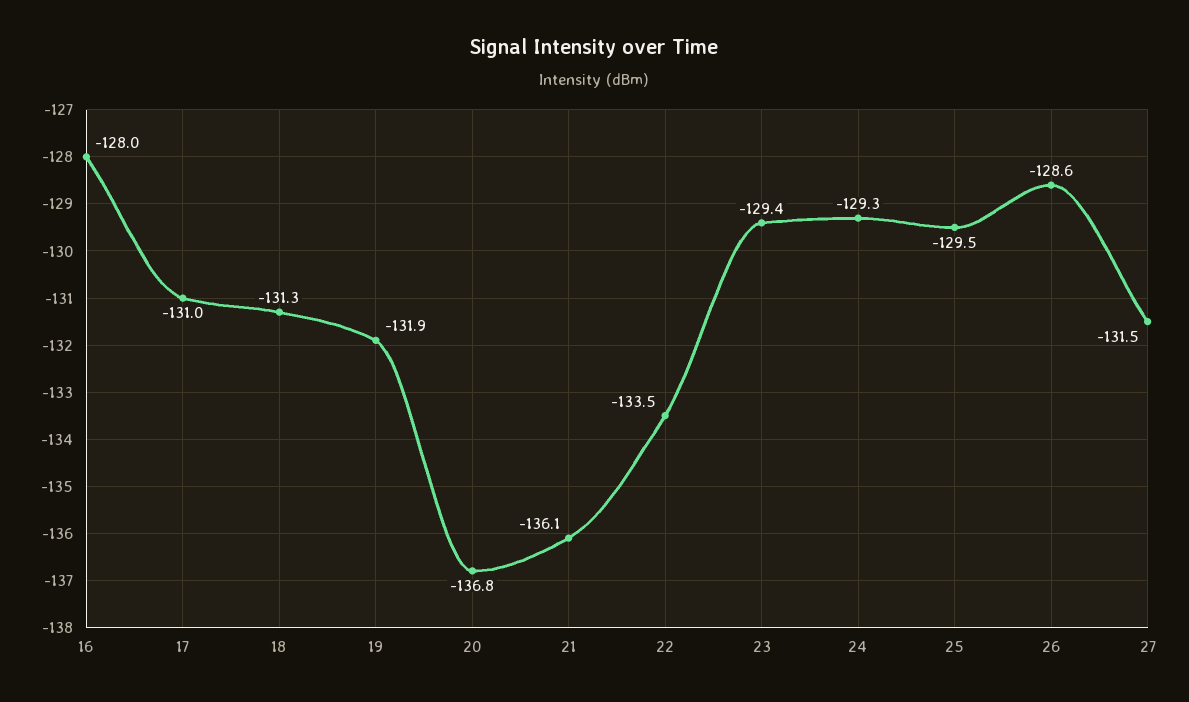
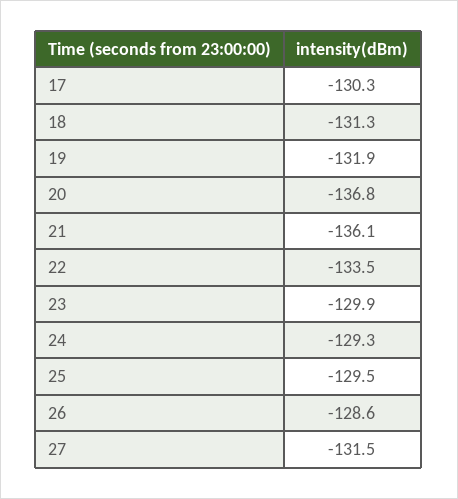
16: -128 -> none
17: -131 -> -130.3
23: -129.4 -> -129.9

